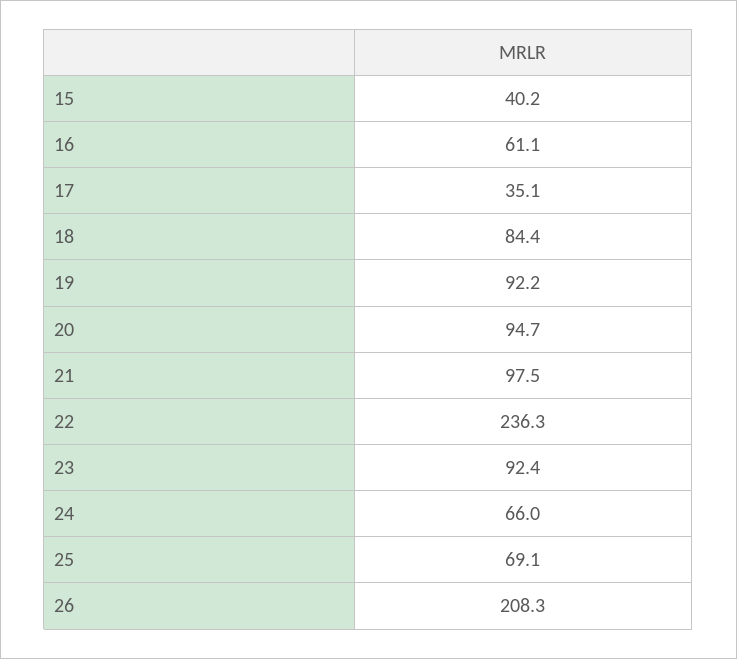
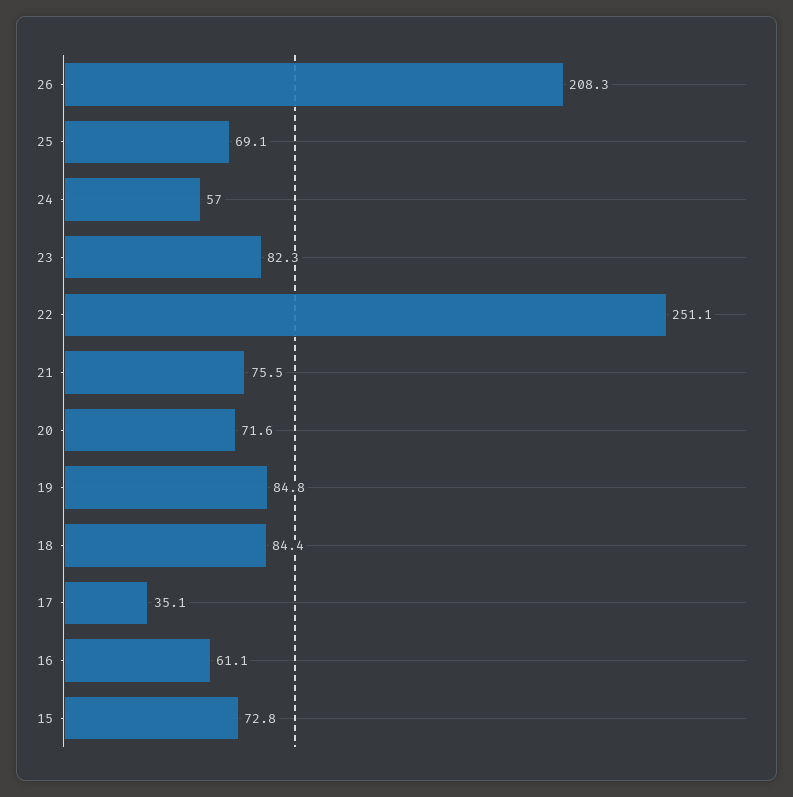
15: 40.2 -> 72.8
19: 92.2 -> 84.8
20: 94.7 -> 71.6
21: 97.5 -> 75.5
22: 236.3 -> 251.1
23: 92.4 -> 82.3
24: 66 -> 57

